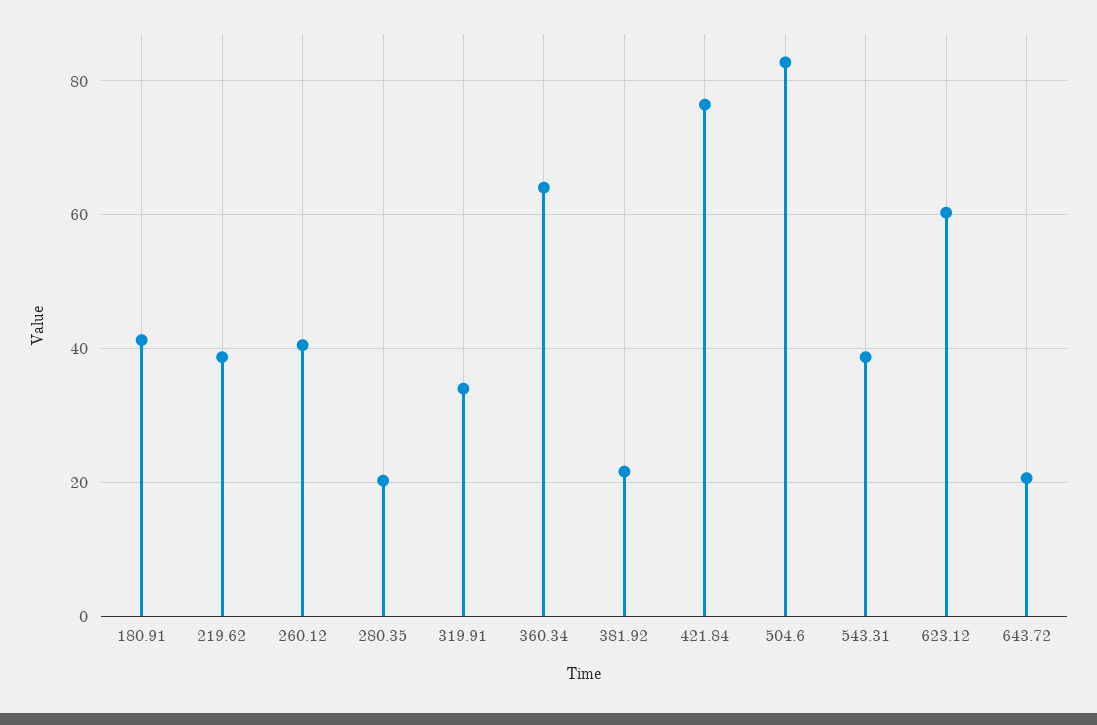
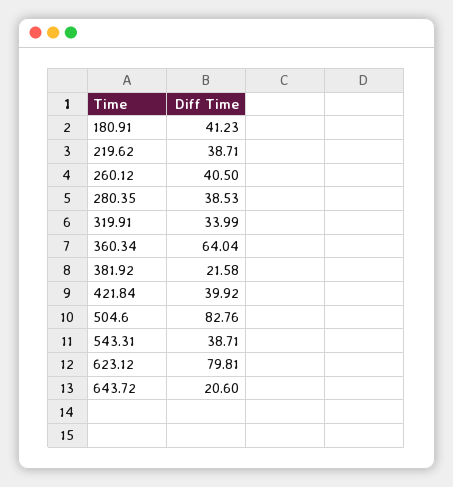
280.35: 20 -> 38.53
421.84: 76 -> 39.92
623.12: 60 -> 79.81

